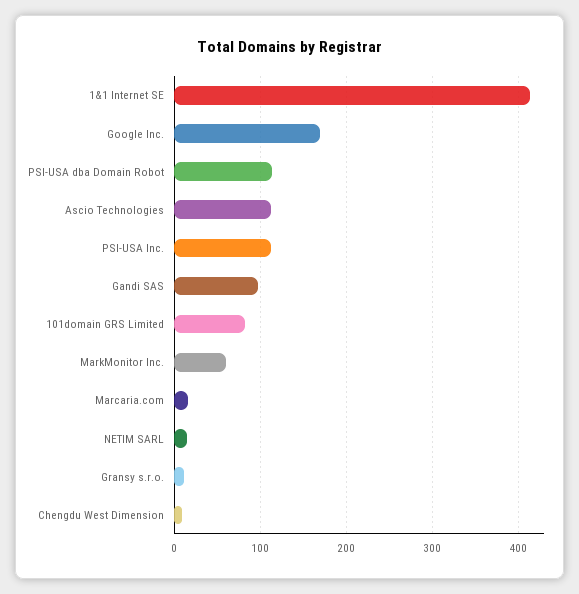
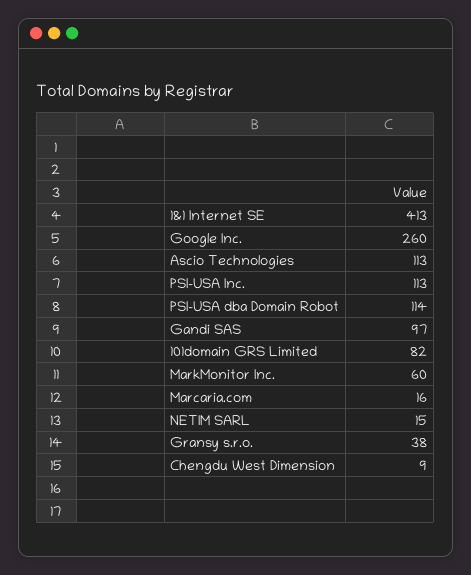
Google Inc.: 170 -> 260
Gransy s.r.o.: 10 -> 38

